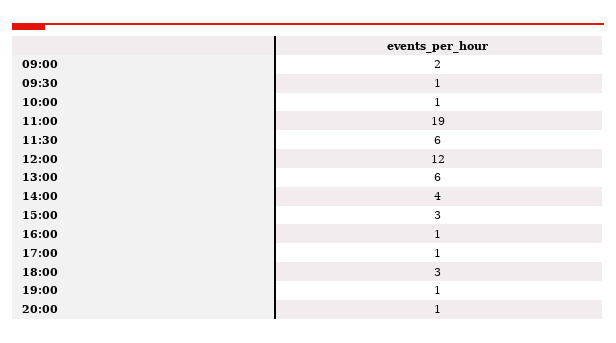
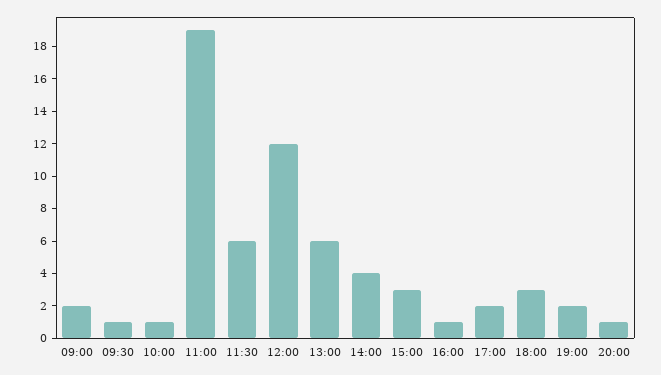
17:00: 1 -> 2
19:00: 1 -> 2

